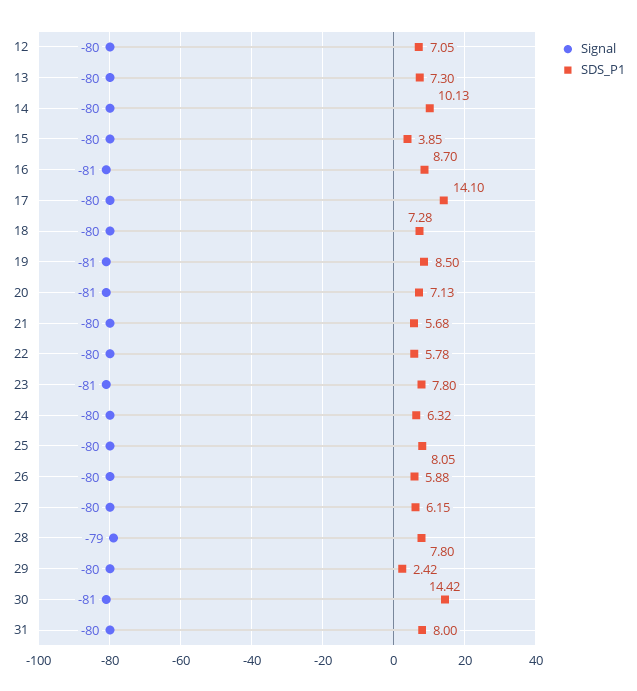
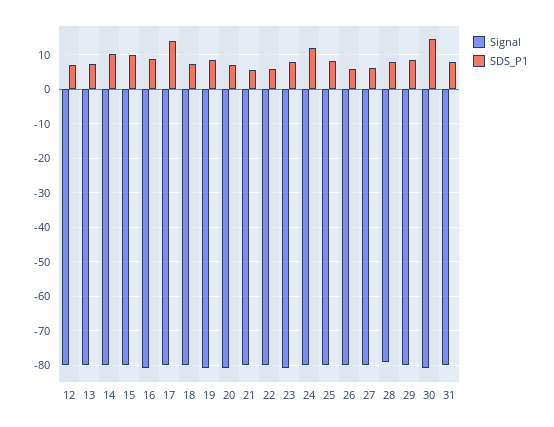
SDS_P1, 15: 3.85 -> 10
SDS_P1, 24: 6.32 -> 12
SDS_P1, 29: 2.42 -> 8

